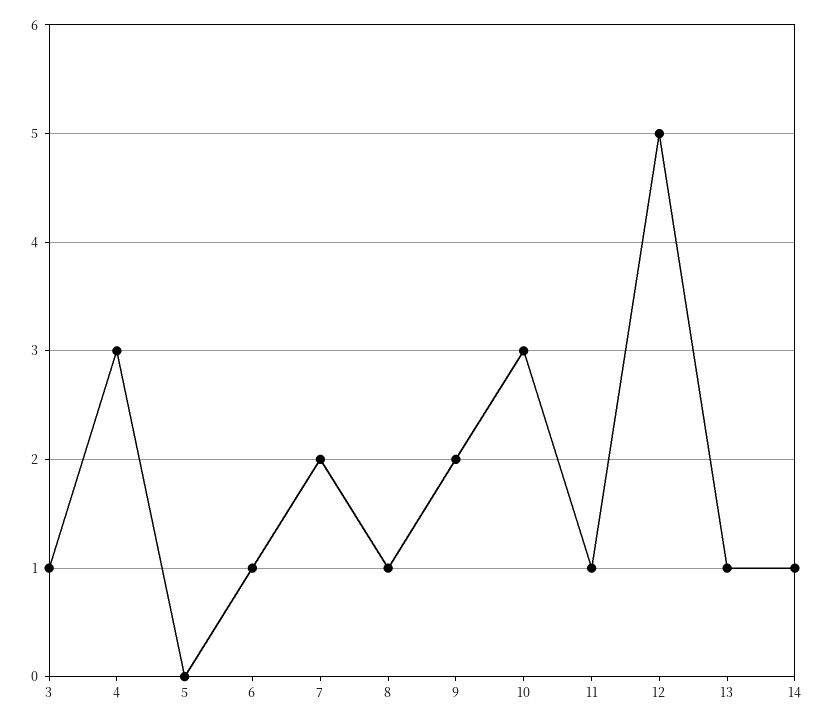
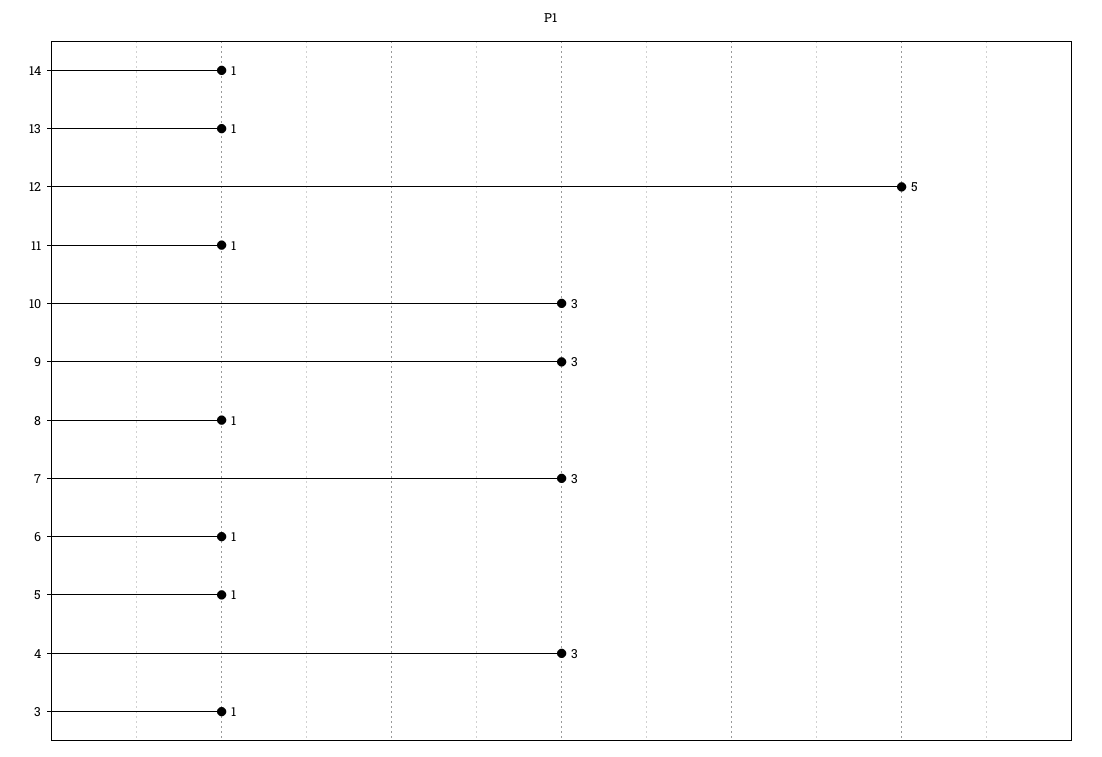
5: 0 -> 1
7: 2 -> 3
9: 2 -> 3

